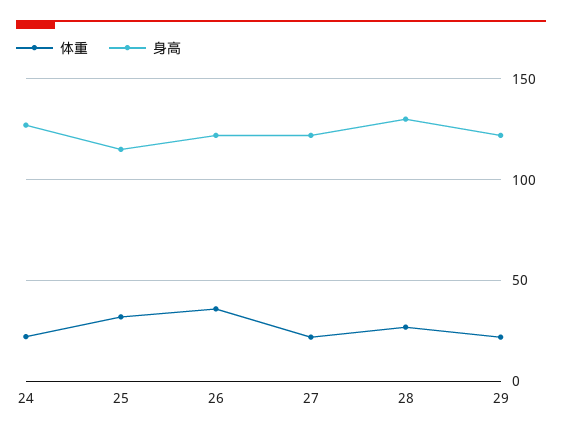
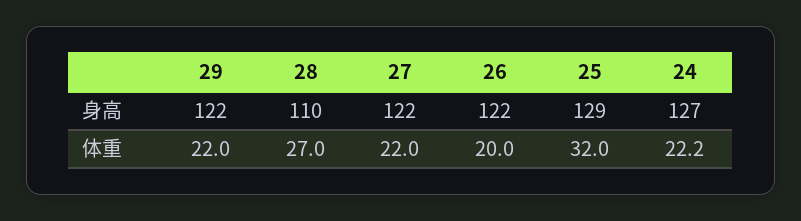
身高, 25: 115 -> 129
体重, 26: 35 -> 20
身高, 28: 130 -> 110

